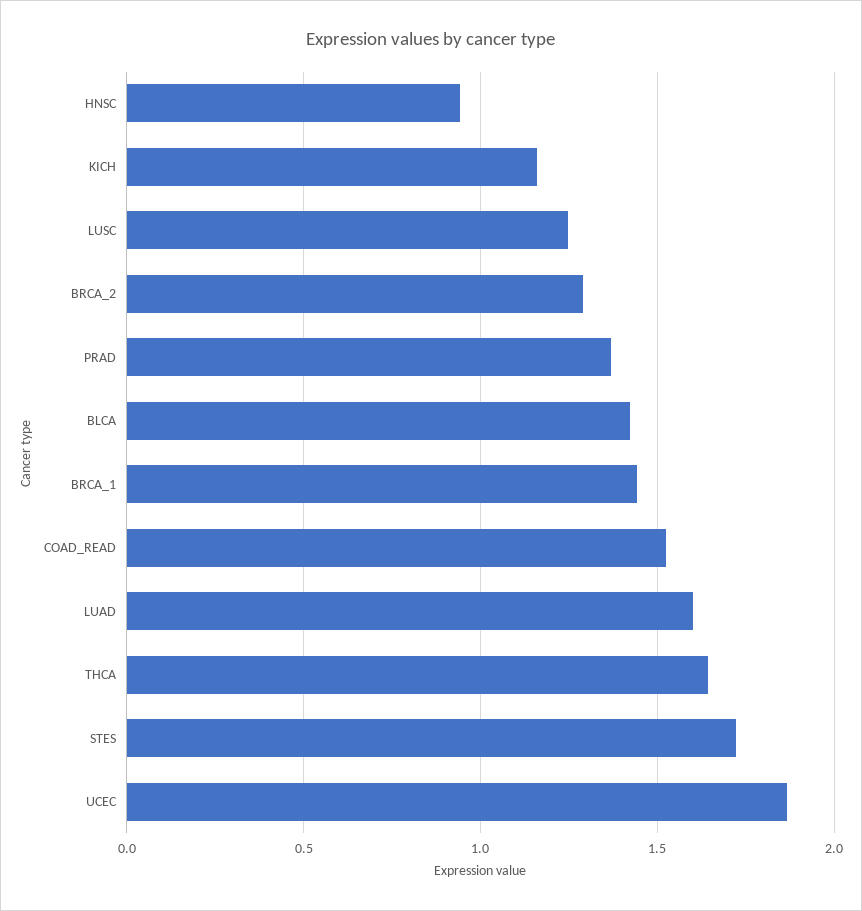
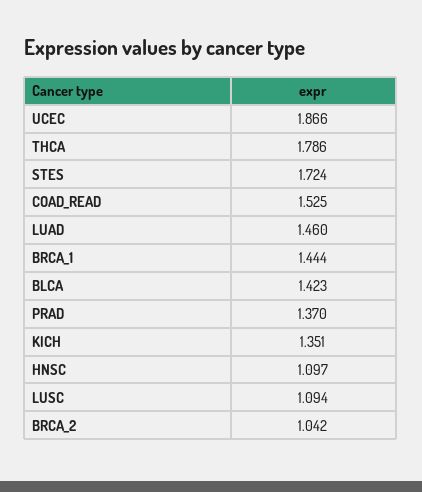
HNSC: 0.95 -> 1.097
KICH: 1.15 -> 1.351
LUSC: 1.25 -> 1.094
BRCA_2: 1.3 -> 1.042
LUAD: 1.6 -> 1.46
THCA: 1.65 -> 1.786

